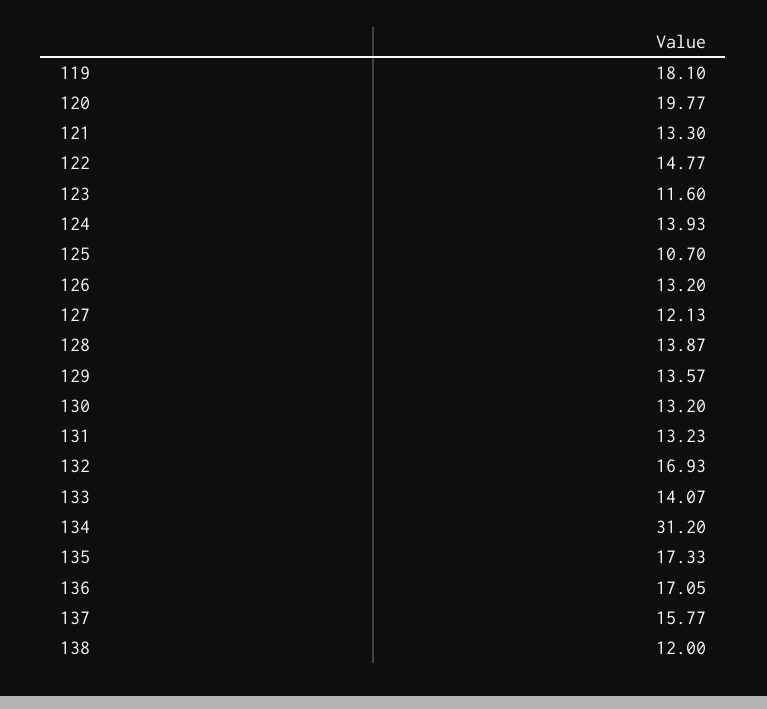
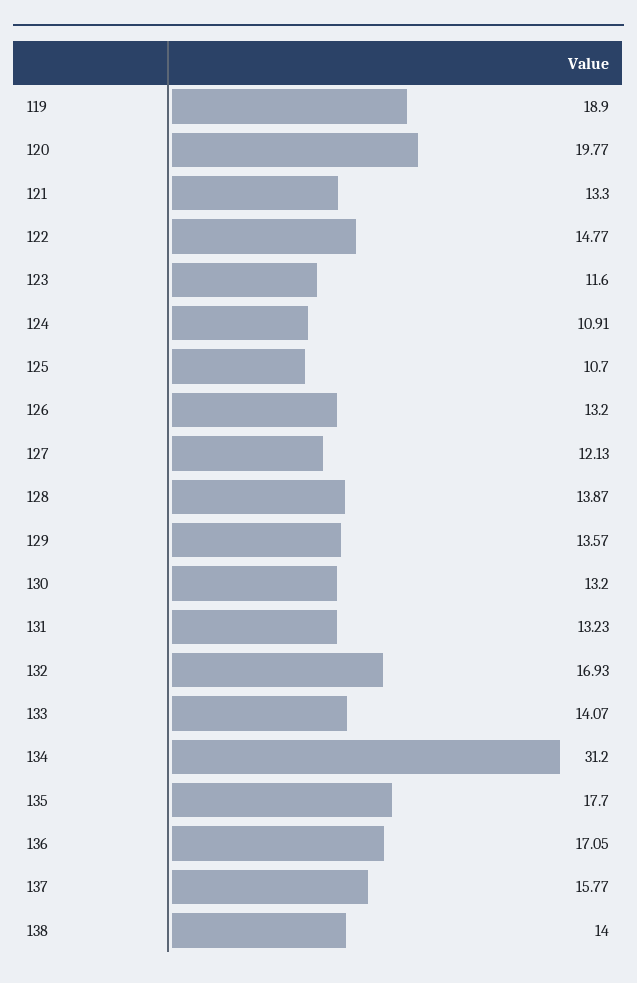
119: 18.1 -> 18.9
124: 13.93 -> 10.91
135: 17.33 -> 17.7
138: 12 -> 14

